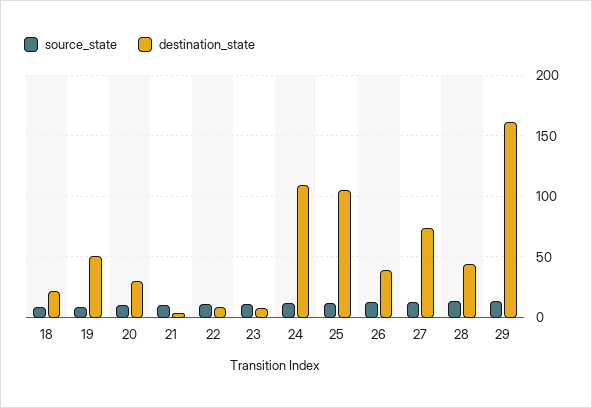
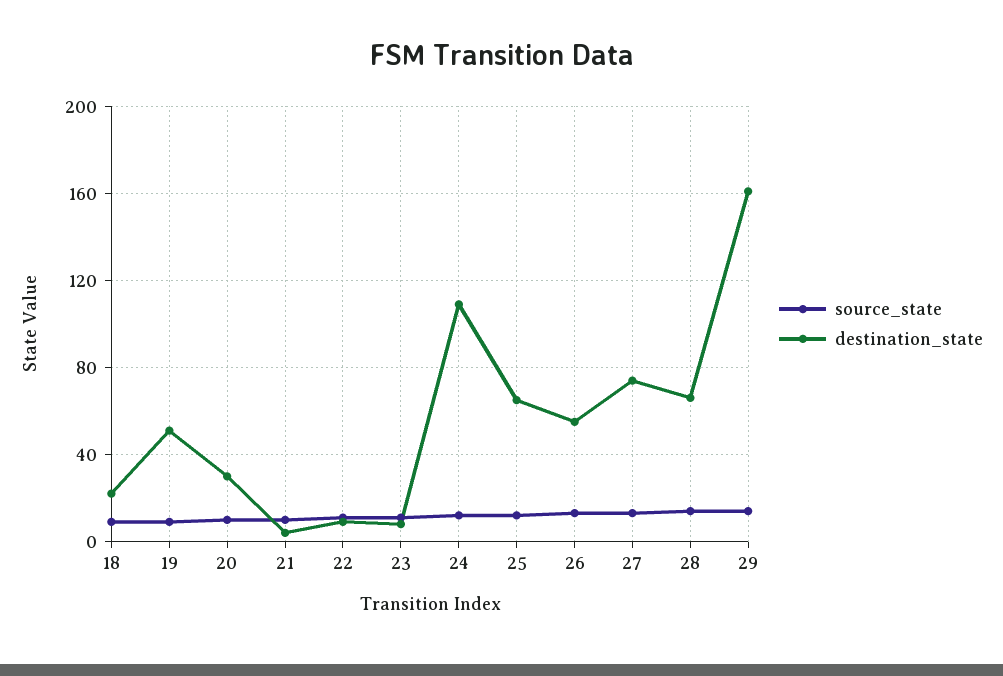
destination_state, 25: 105 -> 65
destination_state, 26: 40 -> 55
destination_state, 28: 45 -> 65

